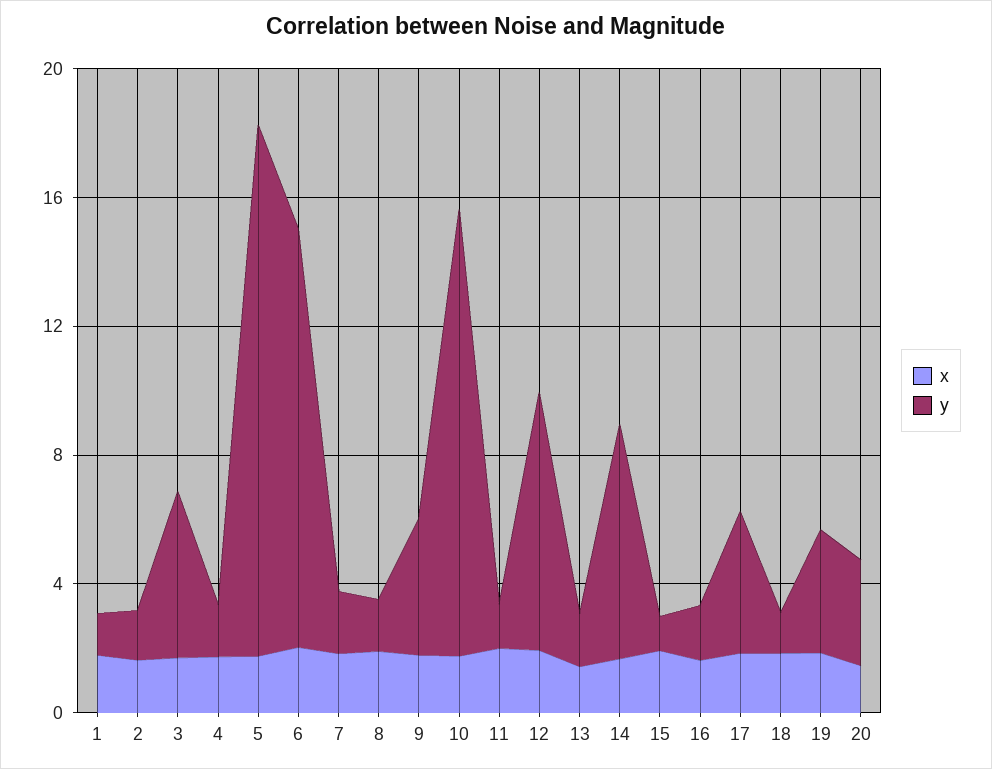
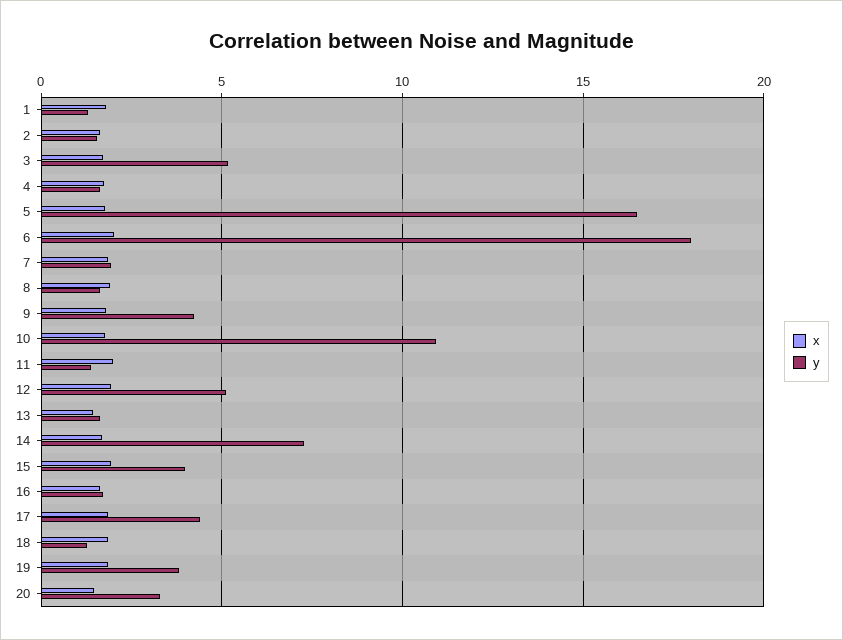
y, 6: 13 -> 18
y, 10: 14 -> 11
y, 12: 8 -> 5
y, 15: 1 -> 4

